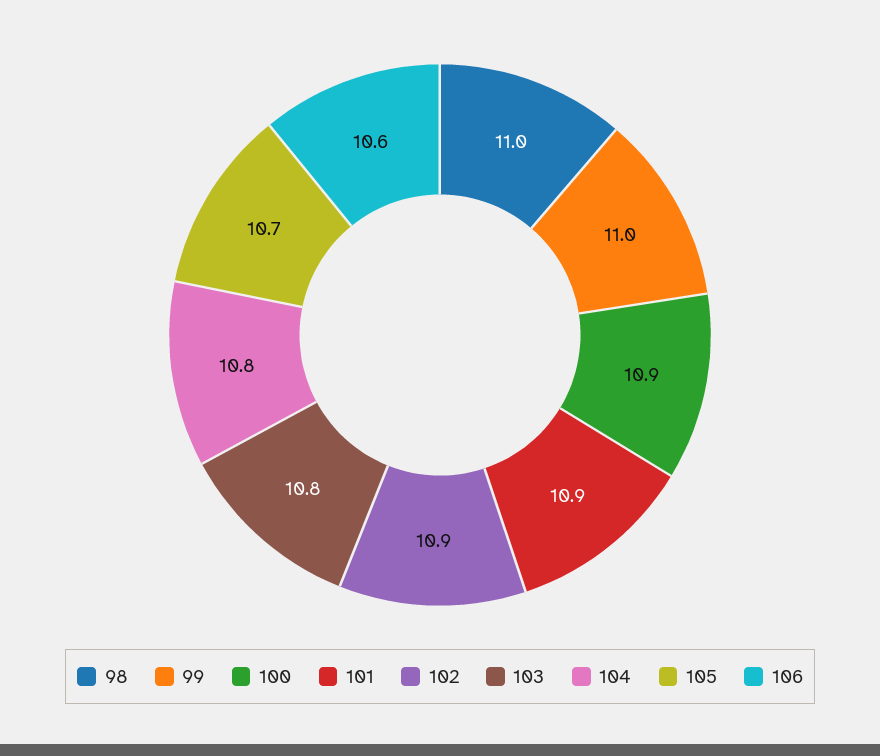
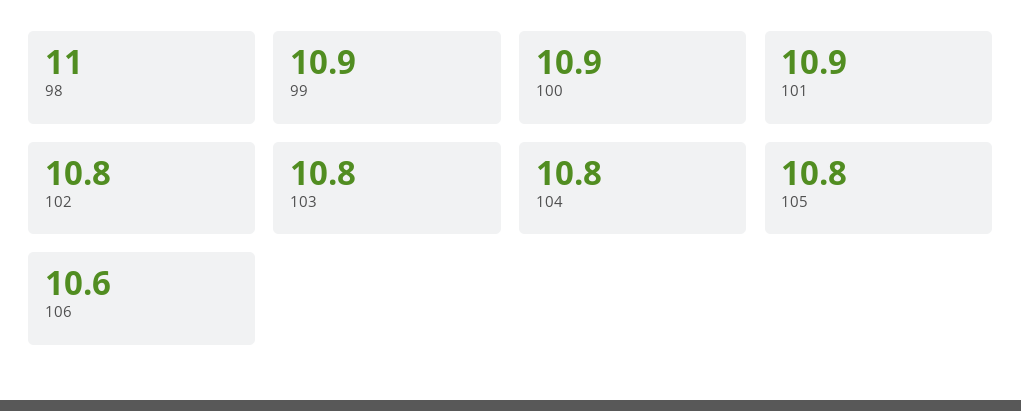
99: 11 -> 10.9
102: 10.9 -> 10.8
105: 10.7 -> 10.8

